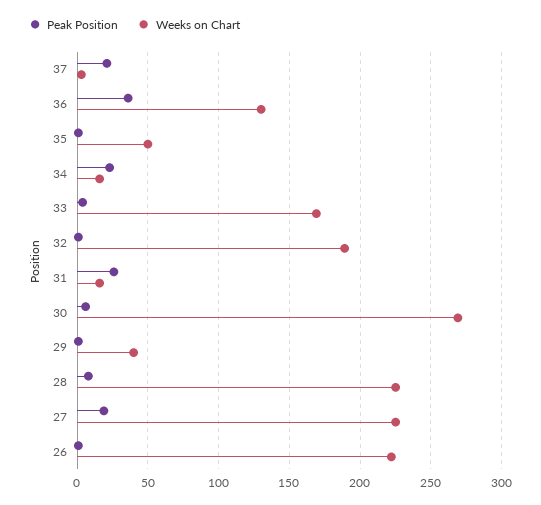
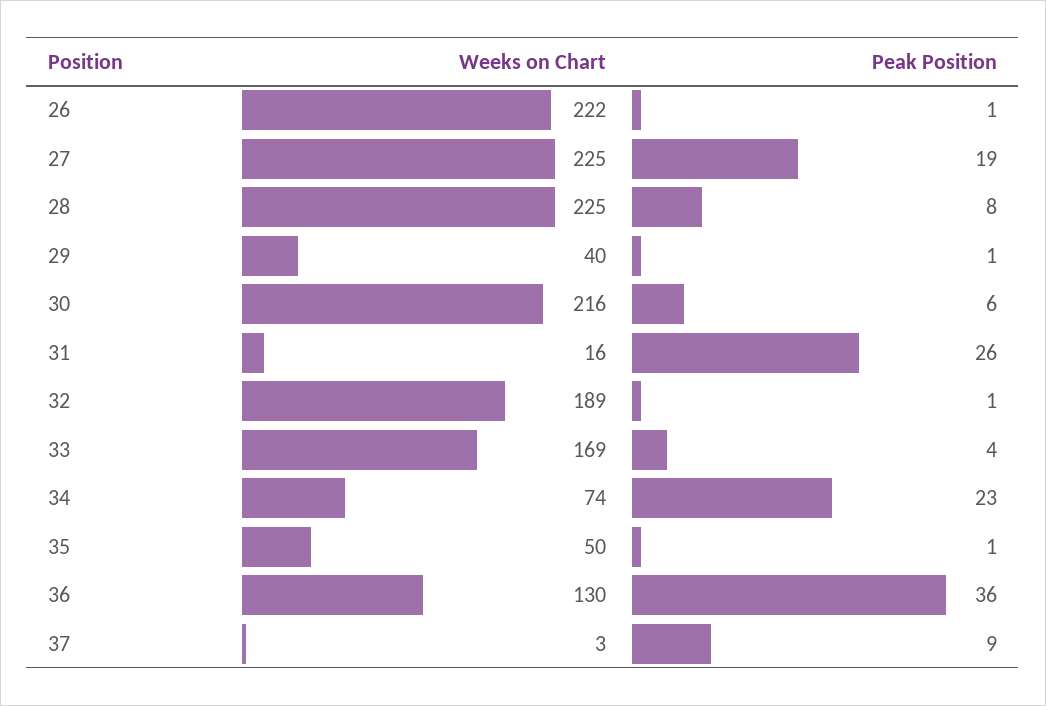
Peak Position, 37: 20 -> 9
Weeks on Chart, 34: 15 -> 74
Weeks on Chart, 30: 270 -> 216

